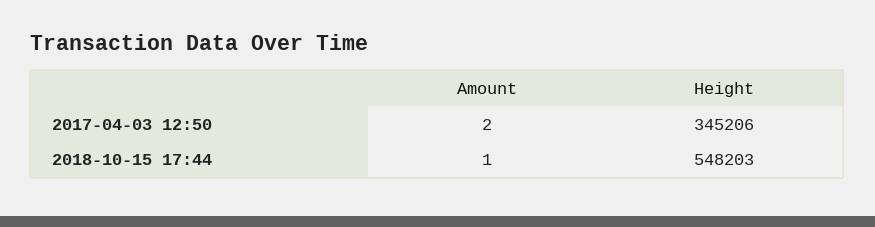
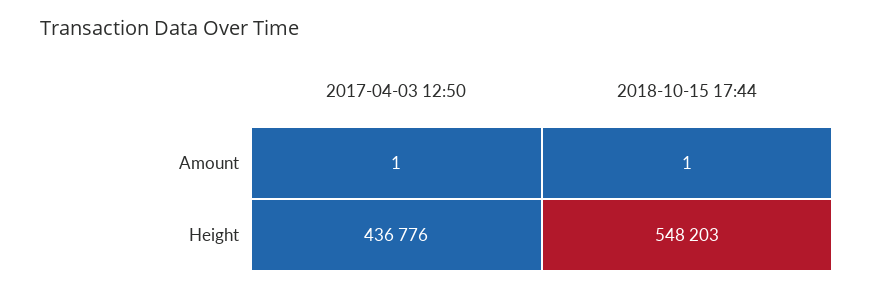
Amount, 2017-04-03 12:50: 2 -> 1
Height, 2017-04-03 12:50: 345206 -> 436776

